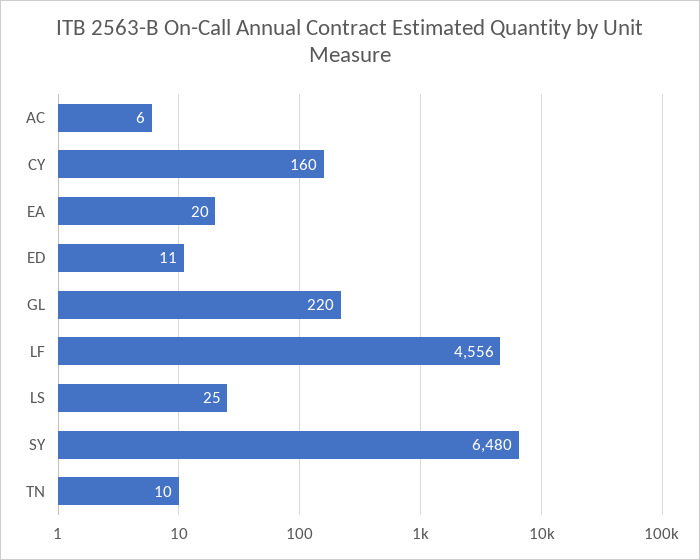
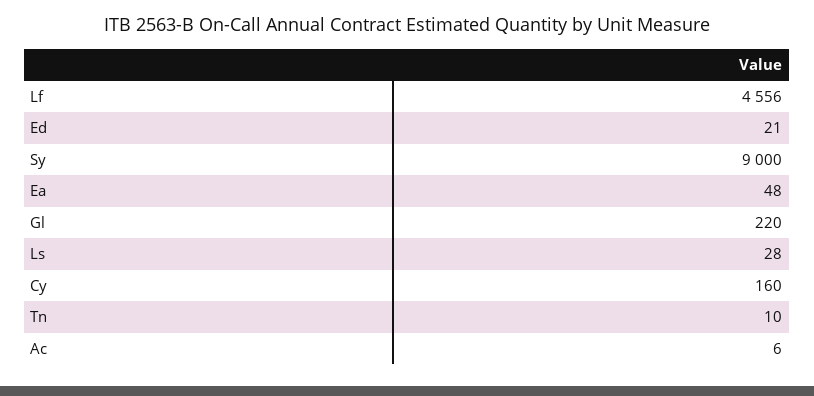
EA: 20 -> 48
ED: 11 -> 21
LS: 25 -> 28
SY: 6480 -> 9000

